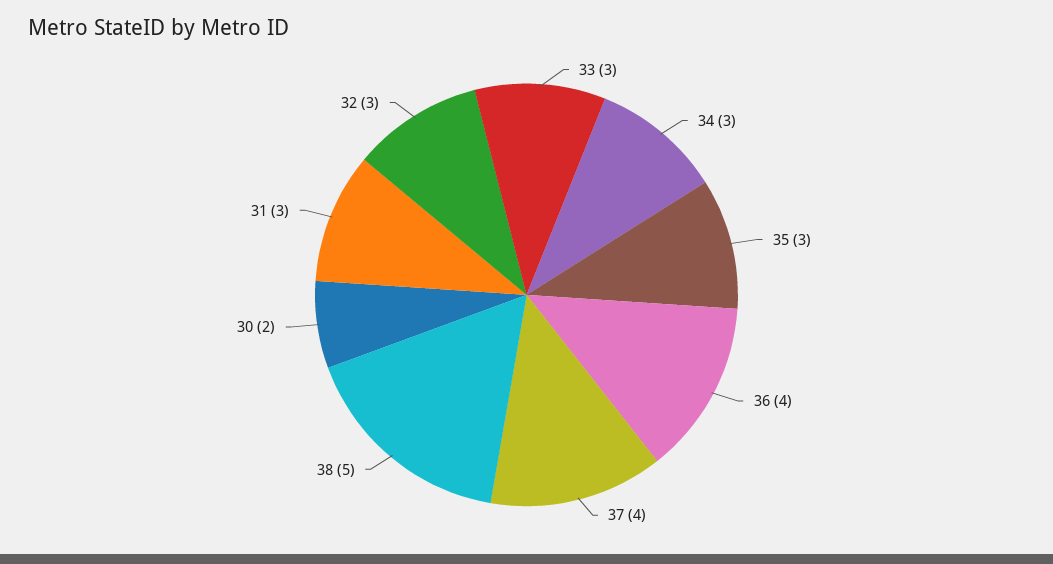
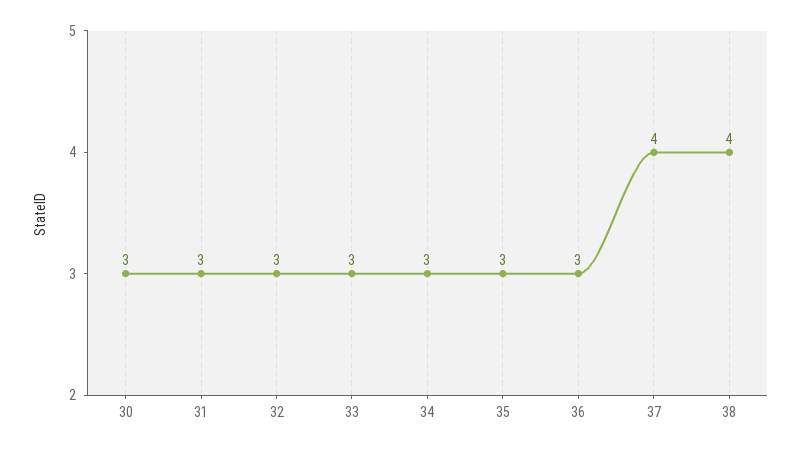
36: 4 -> 3
38: 5 -> 4
30: 2 -> 3

